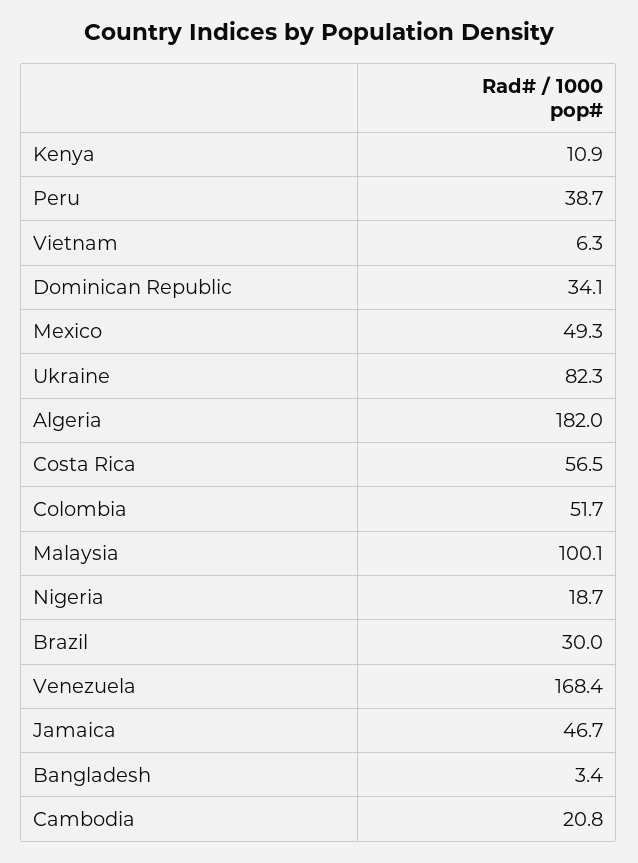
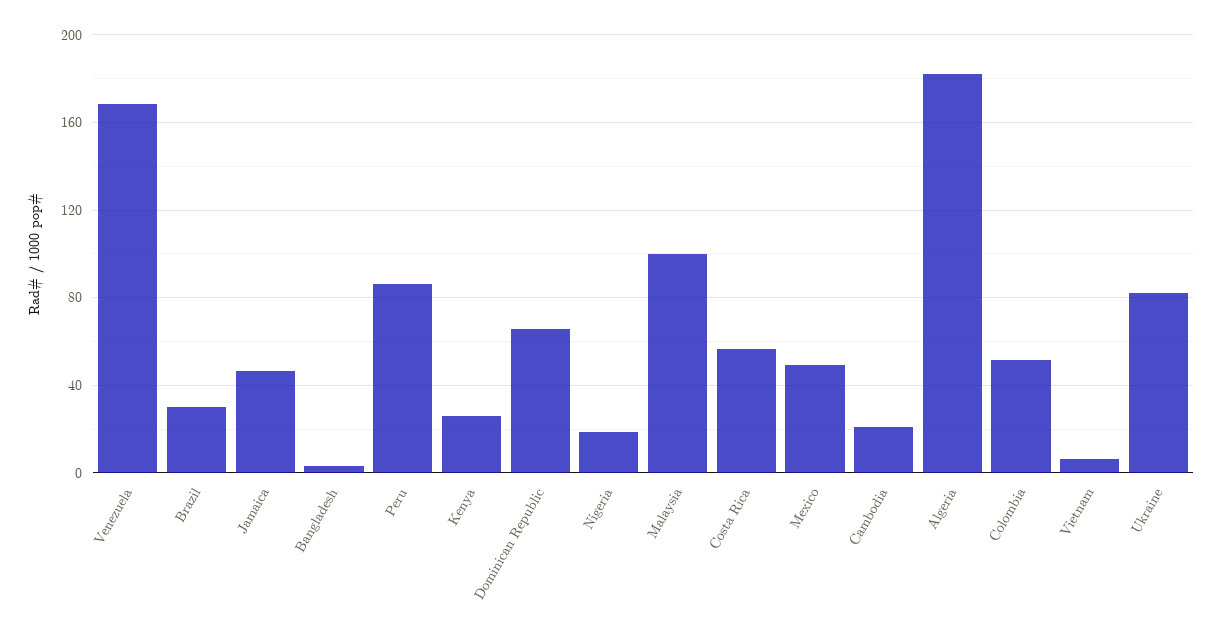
Kenya: 10.9 -> 25
Peru: 38.7 -> 85
Dominican Republic: 34.1 -> 65

